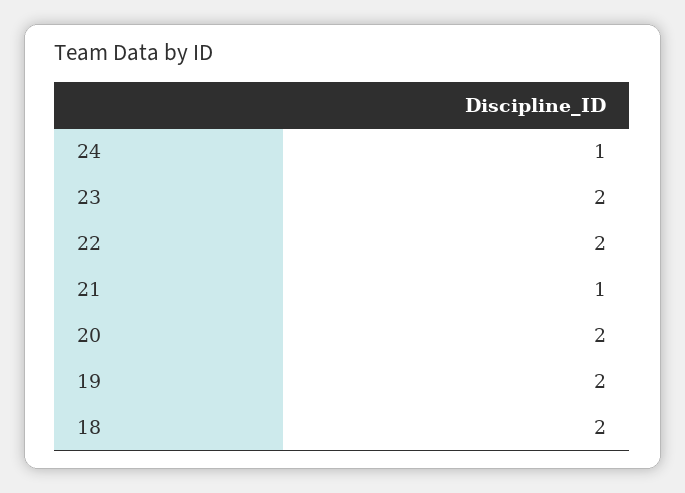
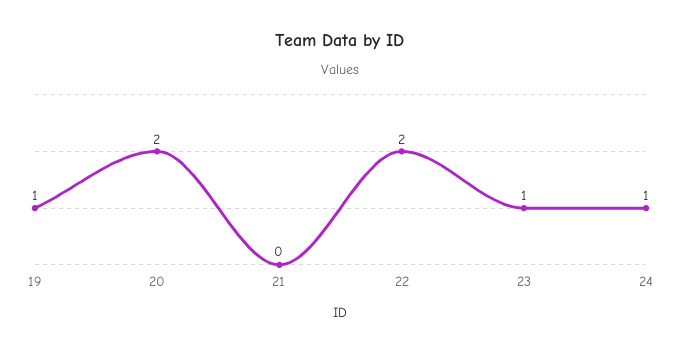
23: 2 -> 1
21: 1 -> 0
19: 2 -> 1
18: 2 -> none

